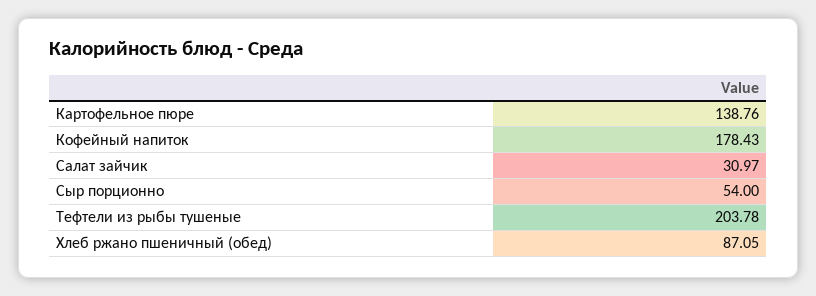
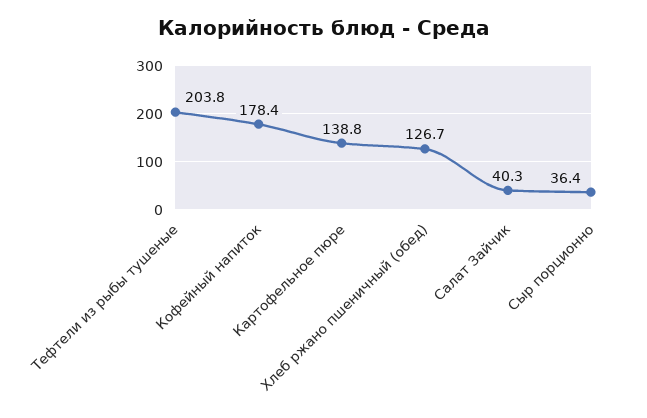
Салат зайчик: 30.97 -> 40.3
Сыр порционно: 54 -> 36.4
Хлеб ржано пшеничный (обед): 87.05 -> 126.7

